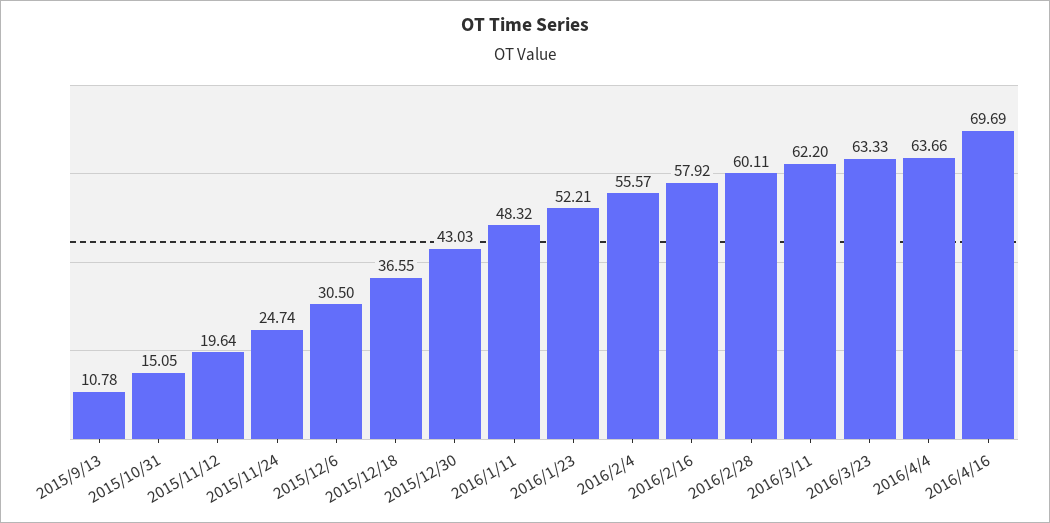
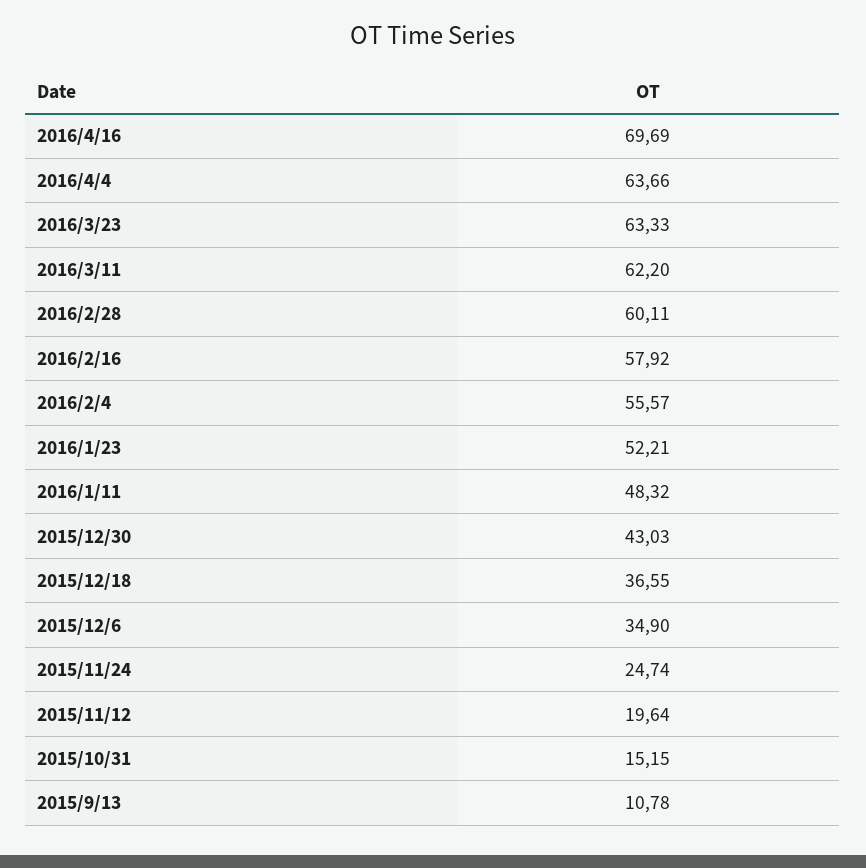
2015/10/31: 15.05 -> 15.15
2015/12/6: 30.5 -> 34.9

